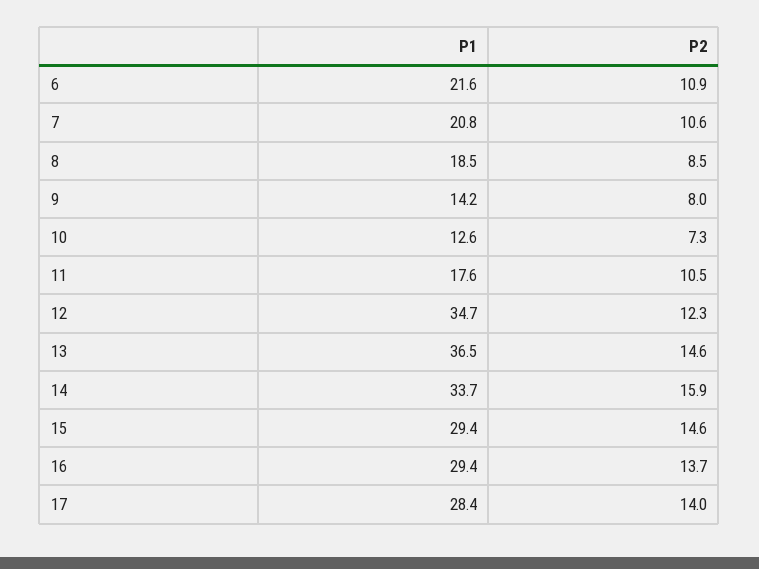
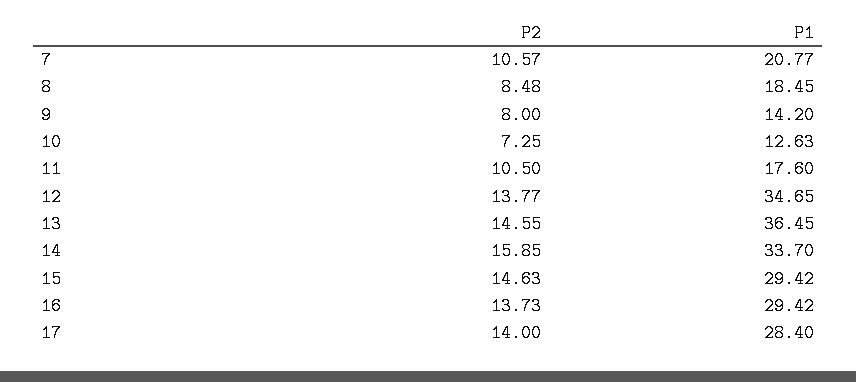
P1, 6: 21.6 -> none
P2, 6: 10.9 -> none
P2, 12: 12.3 -> 13.77

